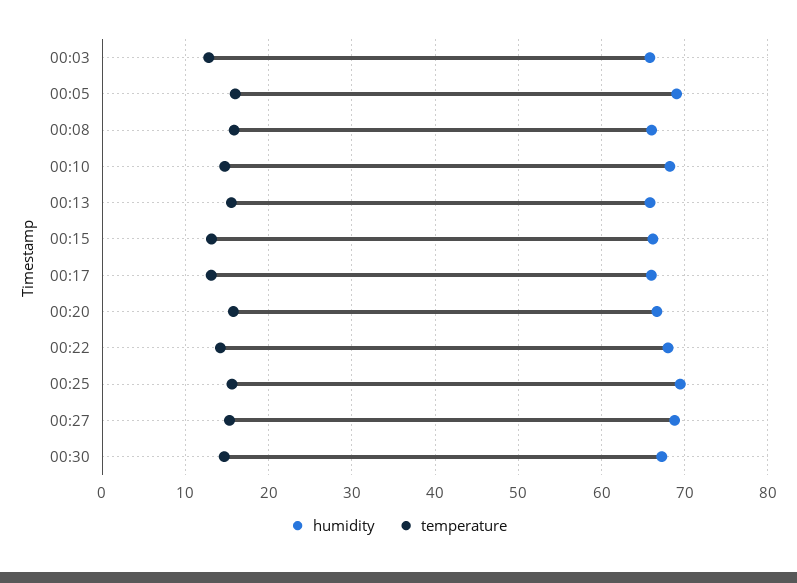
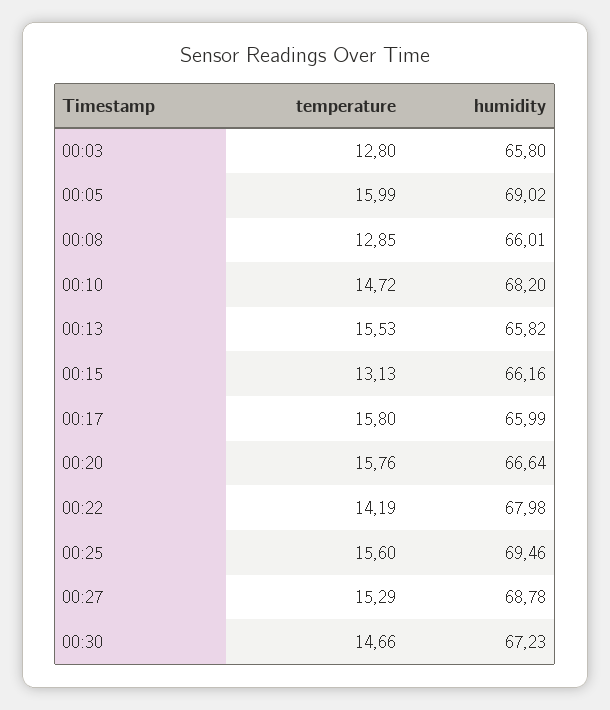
temperature, 00:08: 16 -> 12.85
temperature, 00:17: 13 -> 15.8

